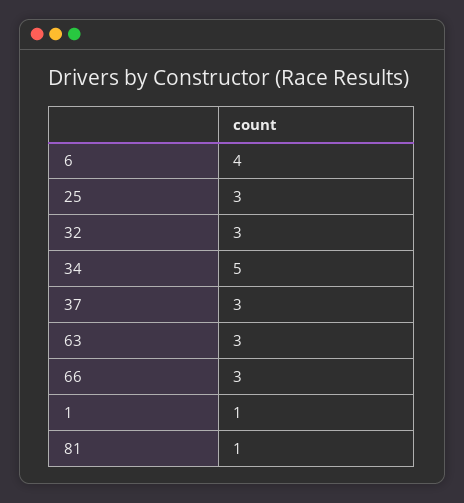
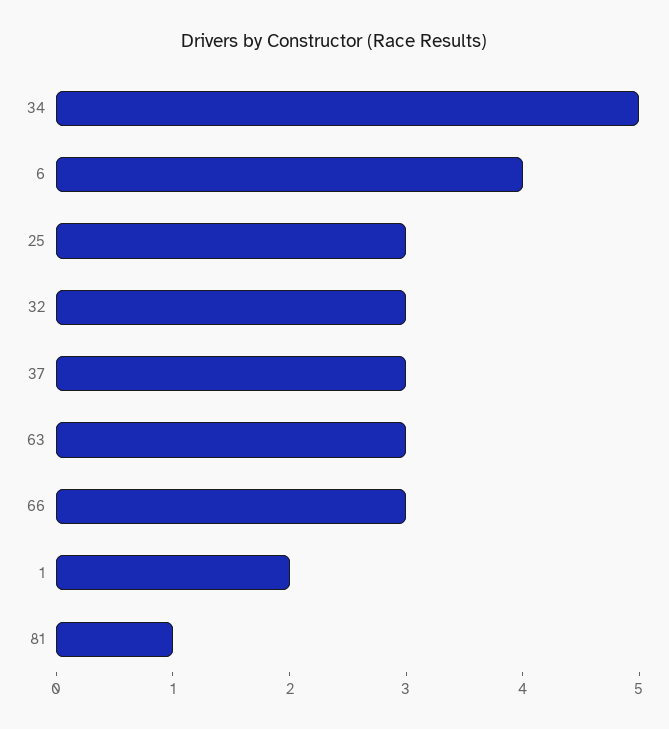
1: 1 -> 2

